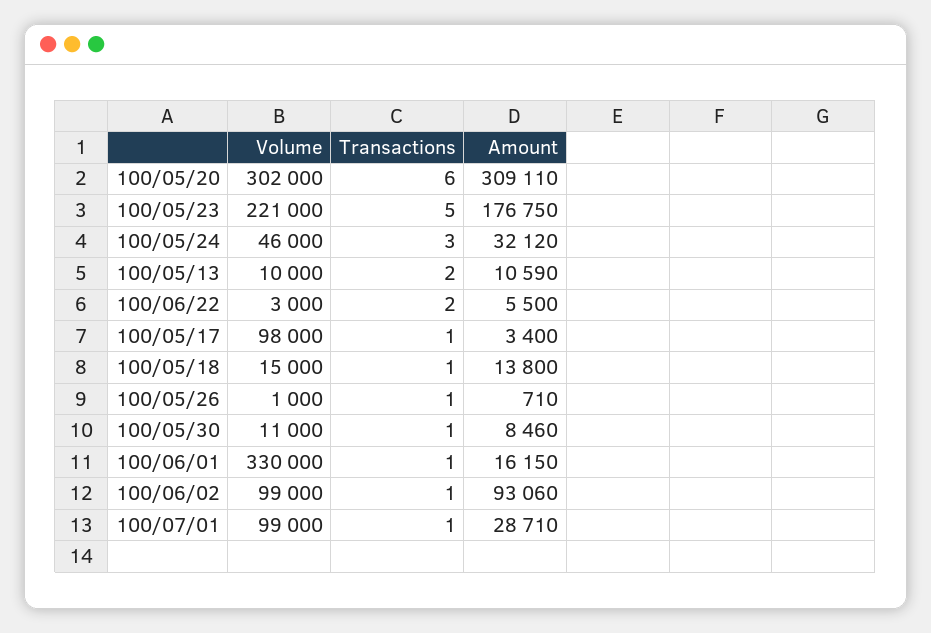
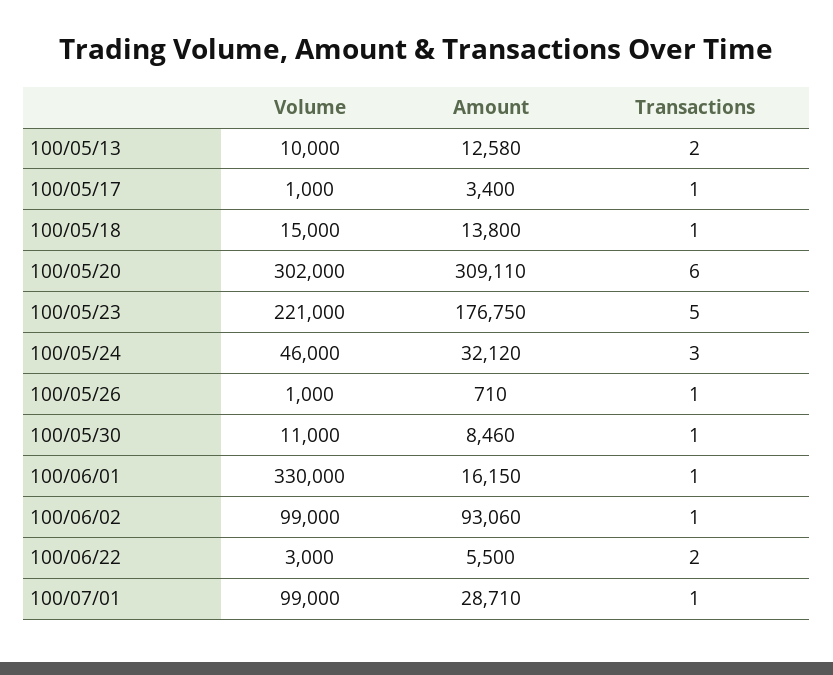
Amount, 100/05/13: 10590 -> 12580
Volume, 100/05/17: 98000 -> 1000

